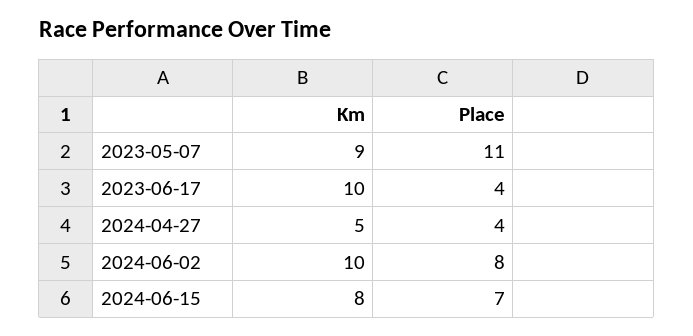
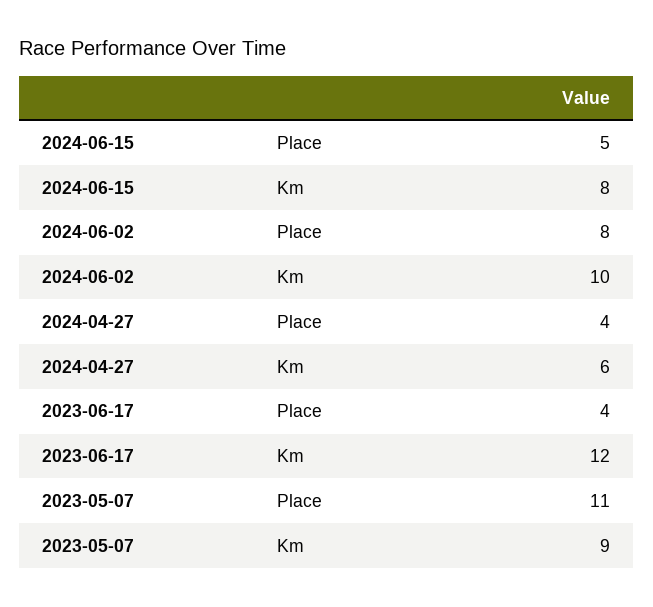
Km, 2023-06-17: 10 -> 12
Km, 2024-04-27: 5 -> 6
Place, 2024-06-15: 7 -> 5

